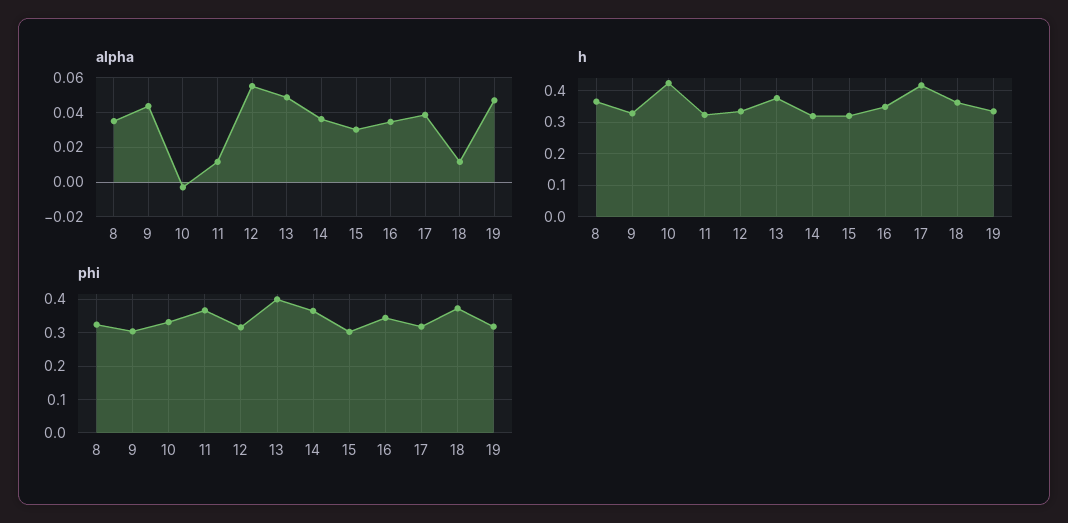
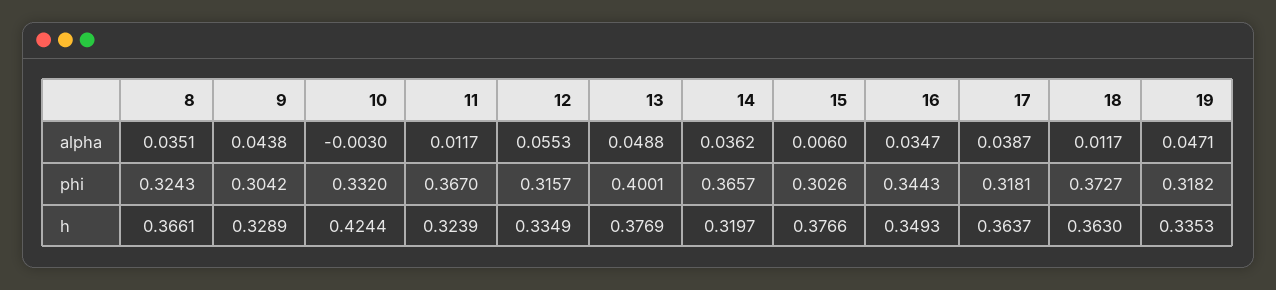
alpha, 15: 0.03 -> 0.006
h, 15: 0.32 -> 0.3766
h, 17: 0.42 -> 0.3637

